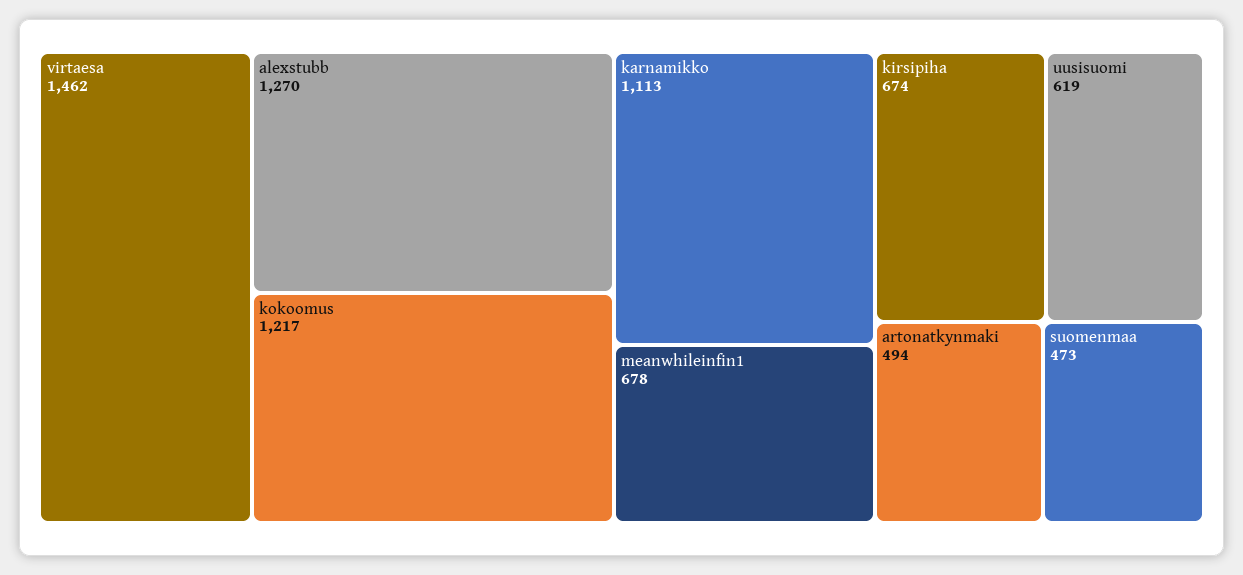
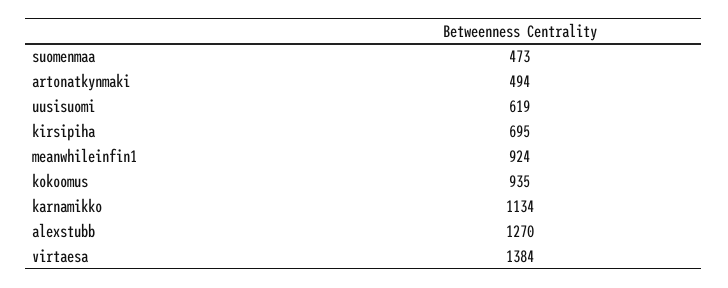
virtaesa: 1462 -> 1384
kokoomus: 1217 -> 935
karnamikko: 1113 -> 1134
meanwhileinfin1: 678 -> 924
kirsipiha: 674 -> 695

